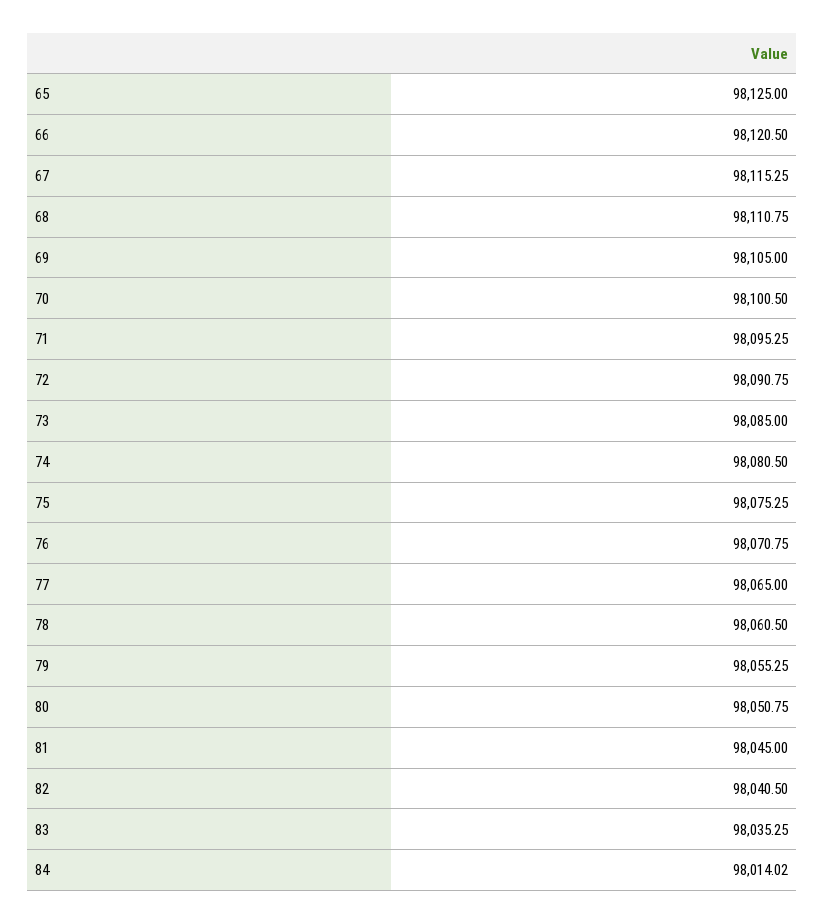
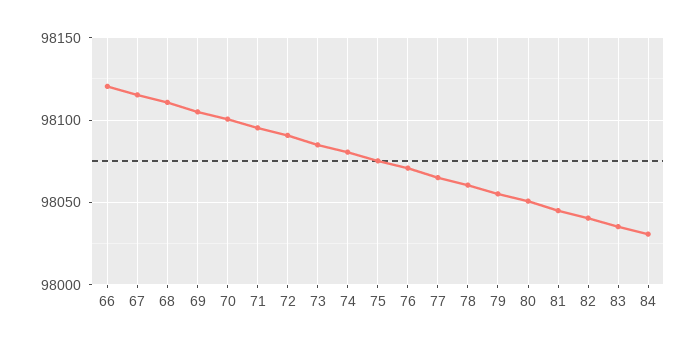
65: 98125 -> none
84: 98014.02 -> 98030

